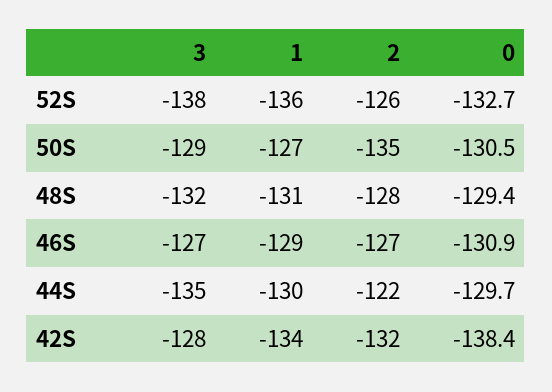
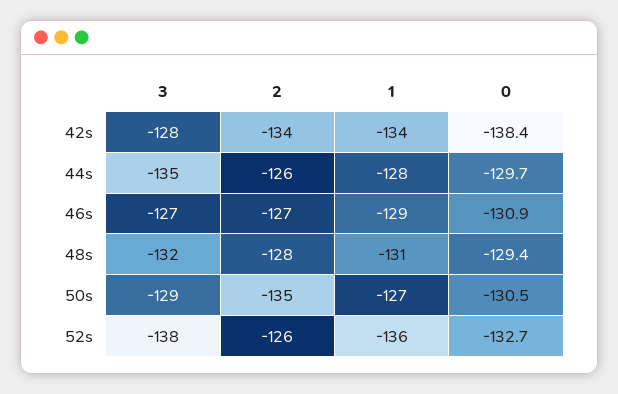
1, 44S: -130 -> -128
2, 44S: -122 -> -126
2, 42S: -132 -> -134

